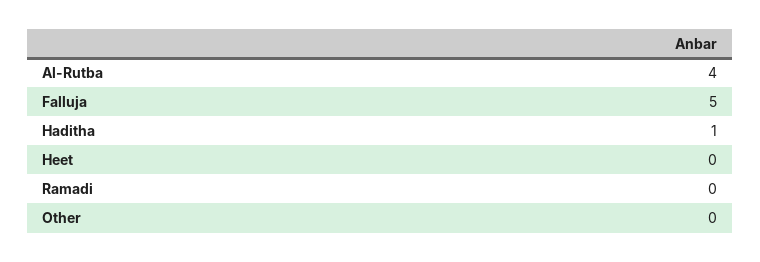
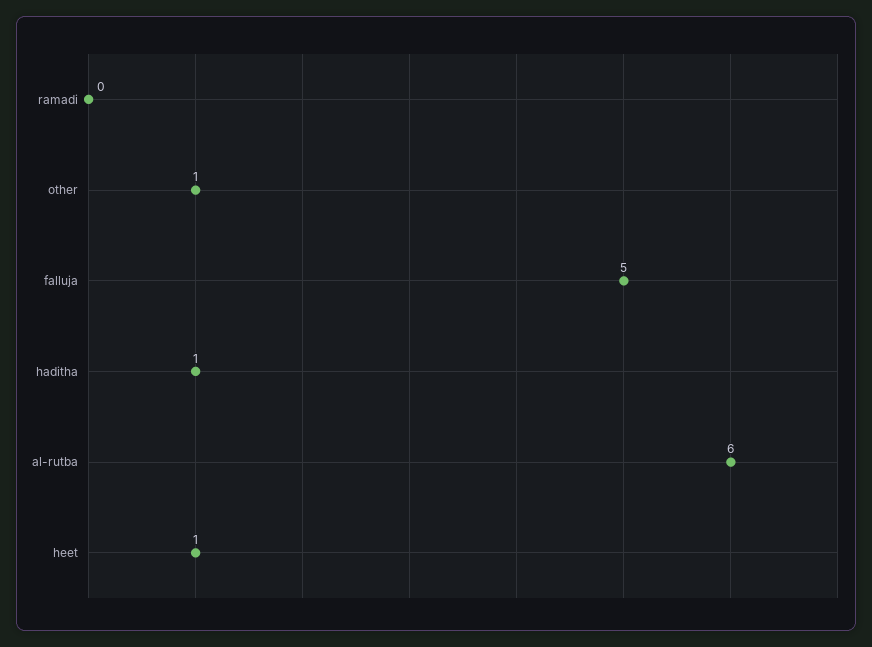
Al-Rutba: 4 -> 6
Heet: 0 -> 1
Other: 0 -> 1

